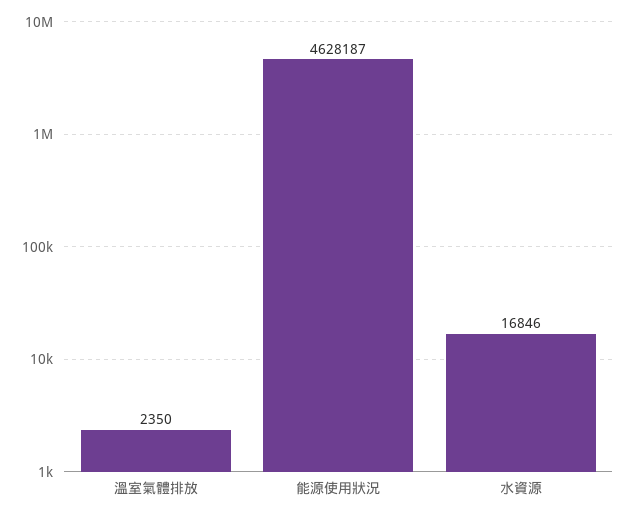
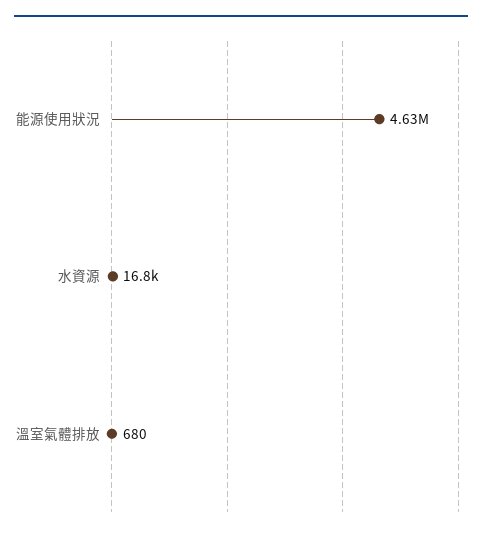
溫室氣體排放: 2350 -> 680

